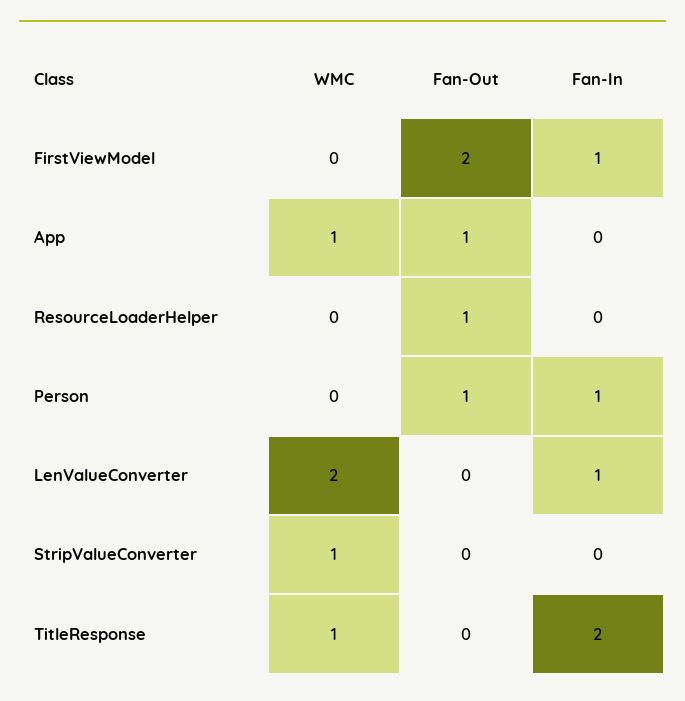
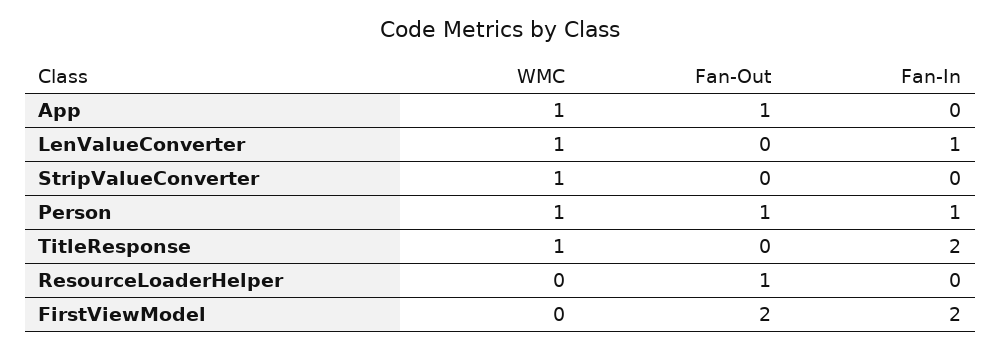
Fan-In, FirstViewModel: 1 -> 2
WMC, Person: 0 -> 1
WMC, LenValueConverter: 2 -> 1

